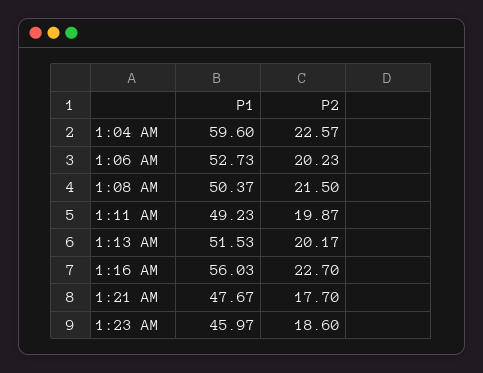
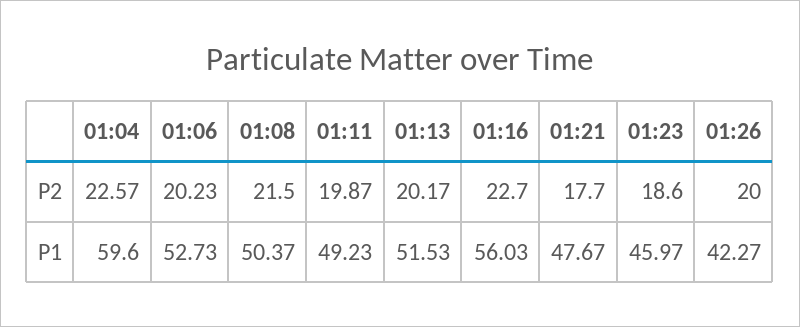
P2, 01:26: none -> 20
P1, 01:26: none -> 42.27

